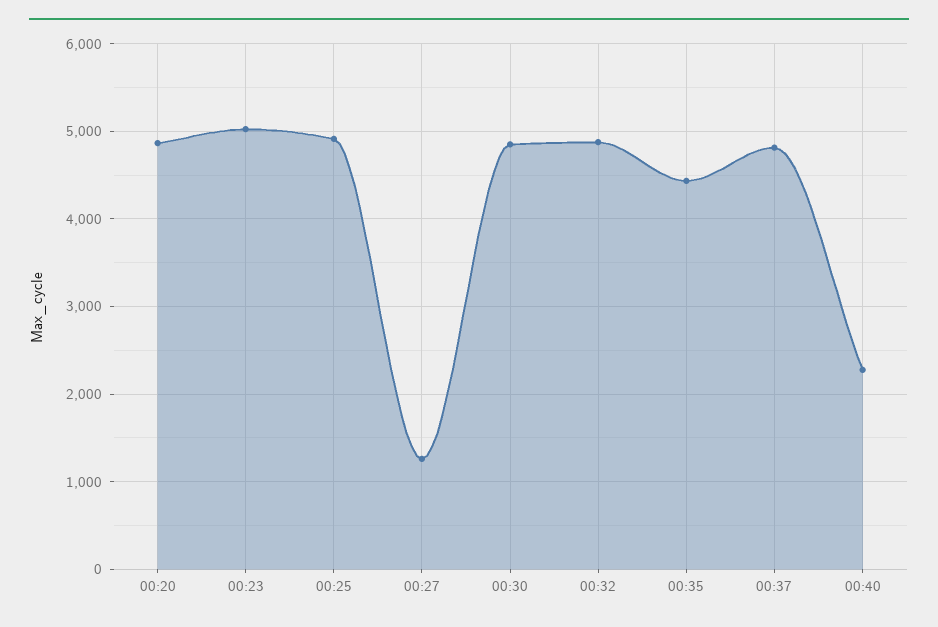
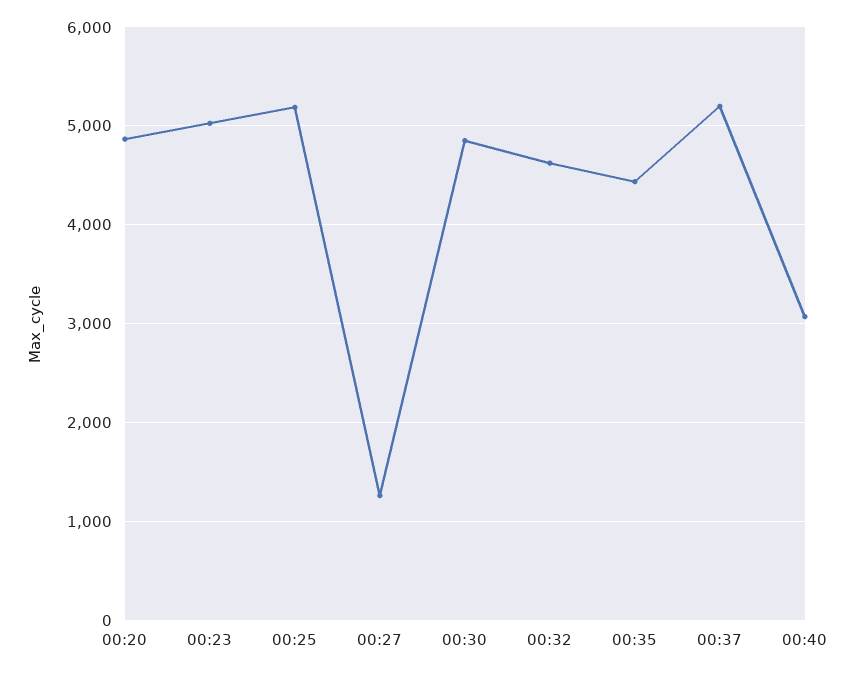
00:25: 4900 -> 5200
00:32: 4900 -> 4600
00:37: 4800 -> 5200
00:40: 2300 -> 3100

